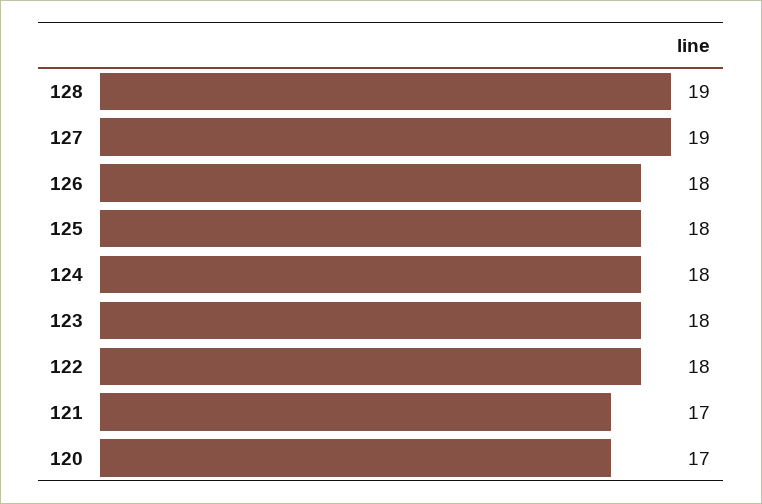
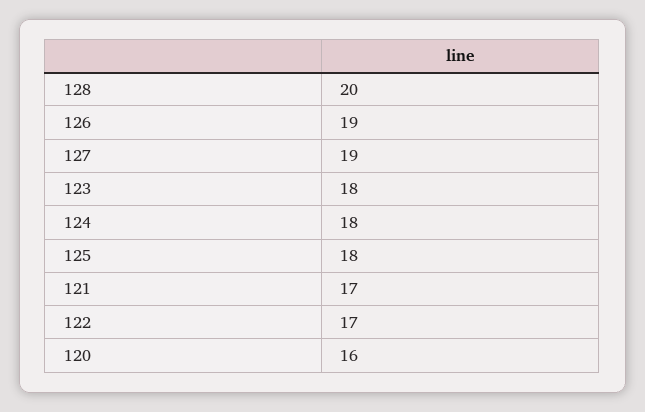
128: 19 -> 20
126: 18 -> 19
122: 18 -> 17
120: 17 -> 16

